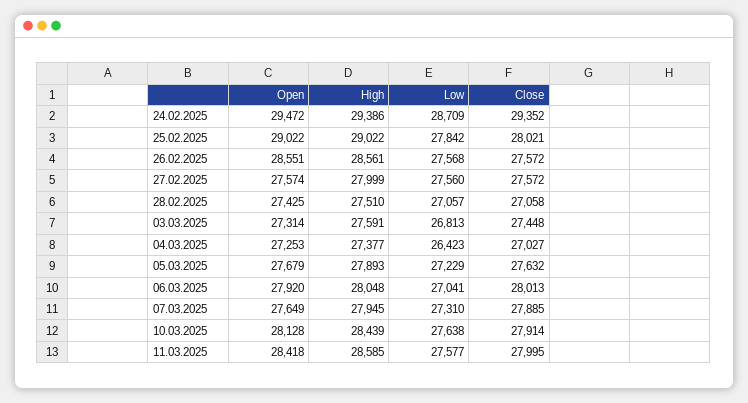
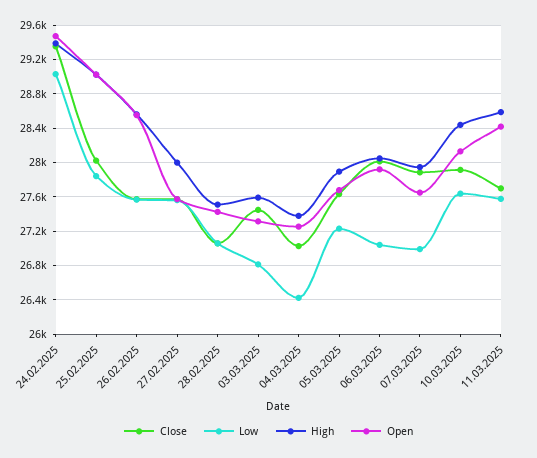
Low, 24.02.2025: 28709 -> 29000
Low, 07.03.2025: 27310 -> 27000
Close, 11.03.2025: 27995 -> 27700

